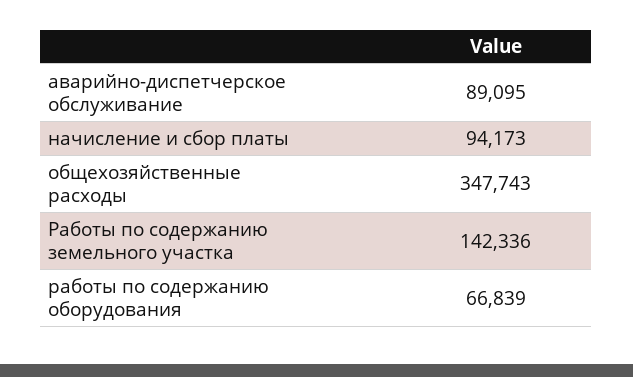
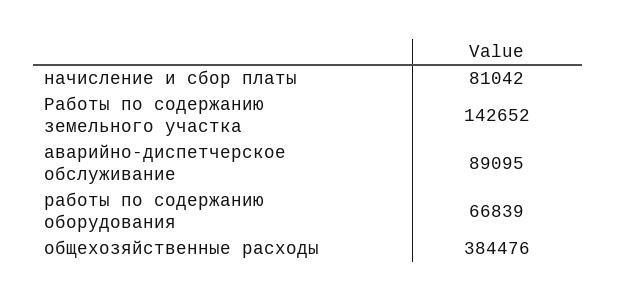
начисление и сбор платы: 94173 -> 81042
общехозяйственные расходы: 347743 -> 384476
Работы по содержанию земельного участка: 142336 -> 142652

